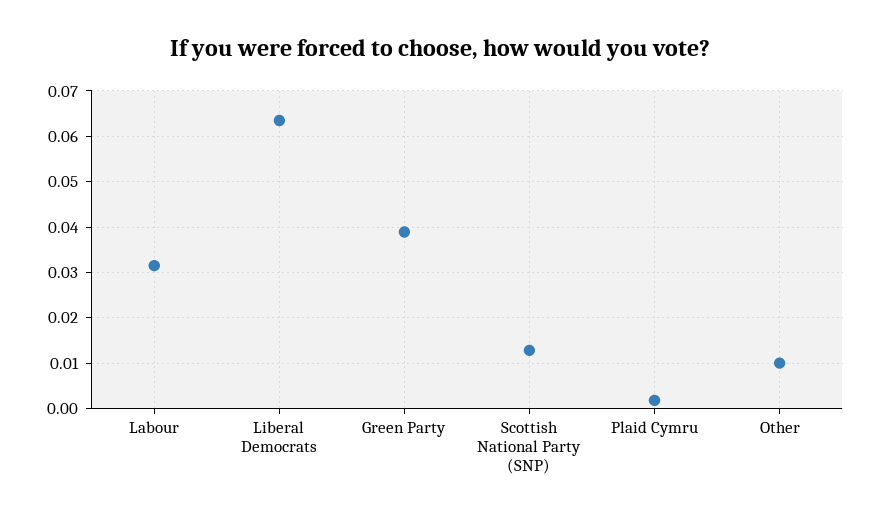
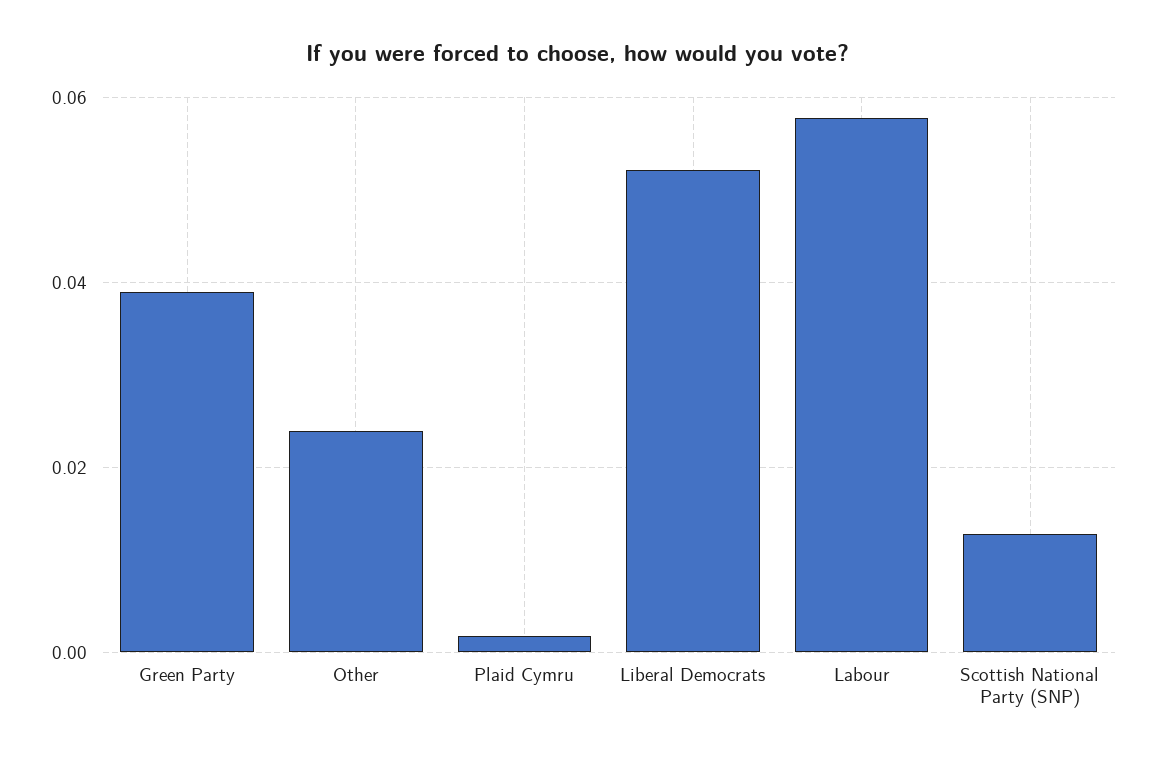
Labour: 0.032 -> 0.058
Liberal Democrats: 0.064 -> 0.052
Other: 0.01 -> 0.024

